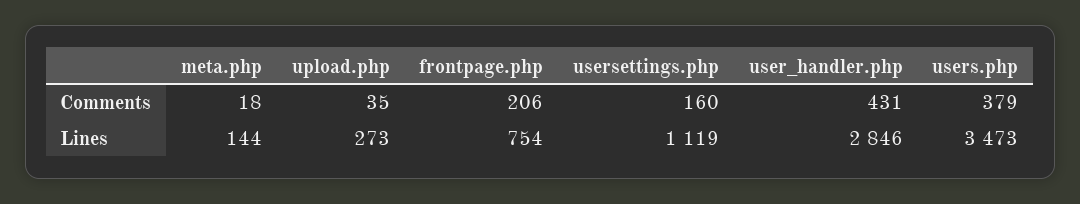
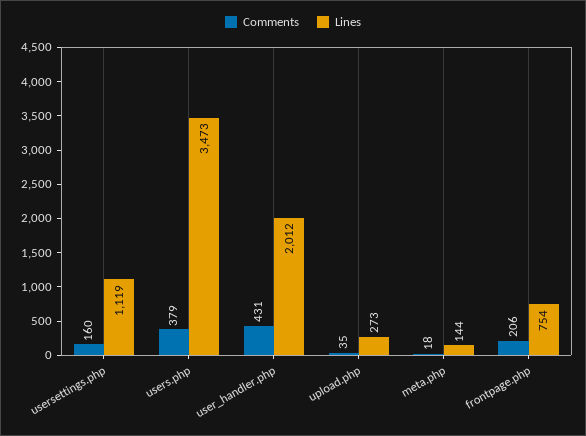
Lines, user_handler.php: 2846 -> 2012

